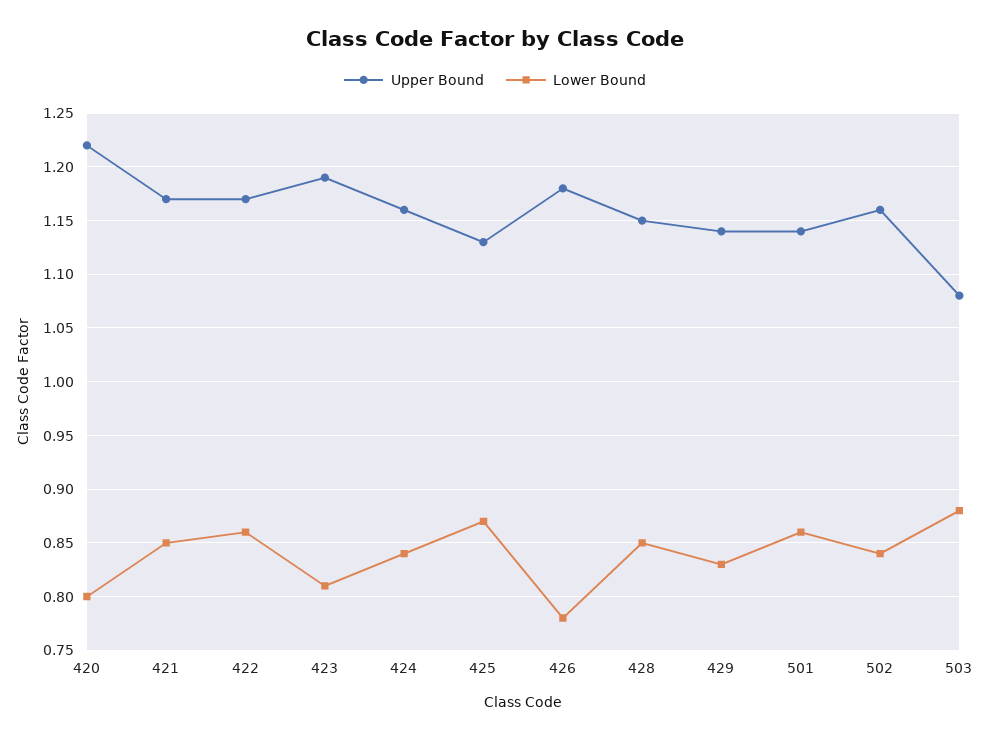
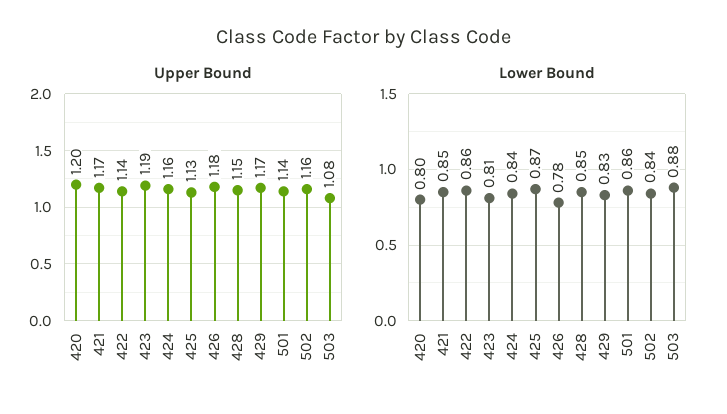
Upper Bound, 420: 1.22 -> 1.2
Upper Bound, 422: 1.17 -> 1.14
Upper Bound, 429: 1.14 -> 1.17

